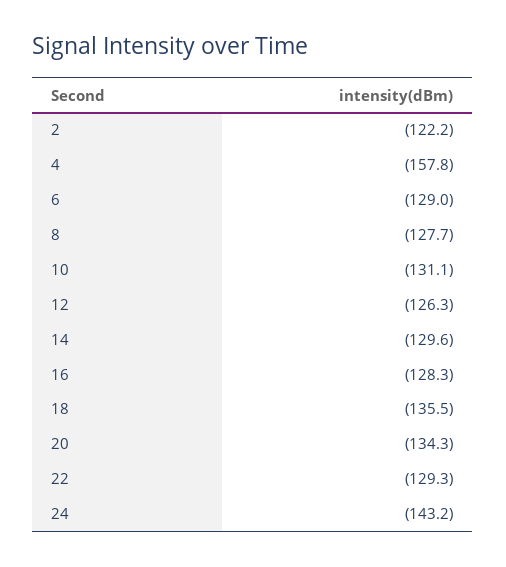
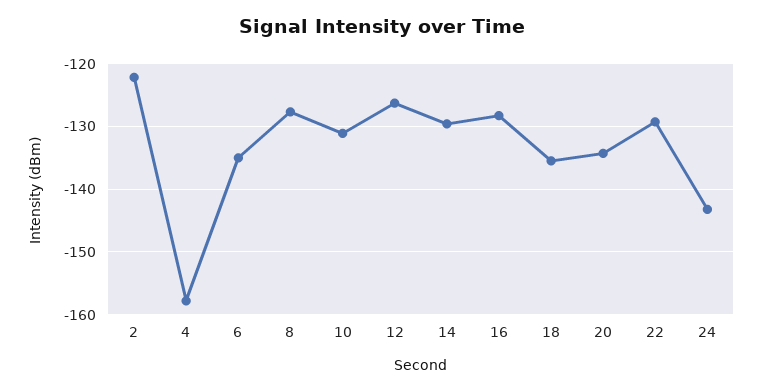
6: -129 -> -135

